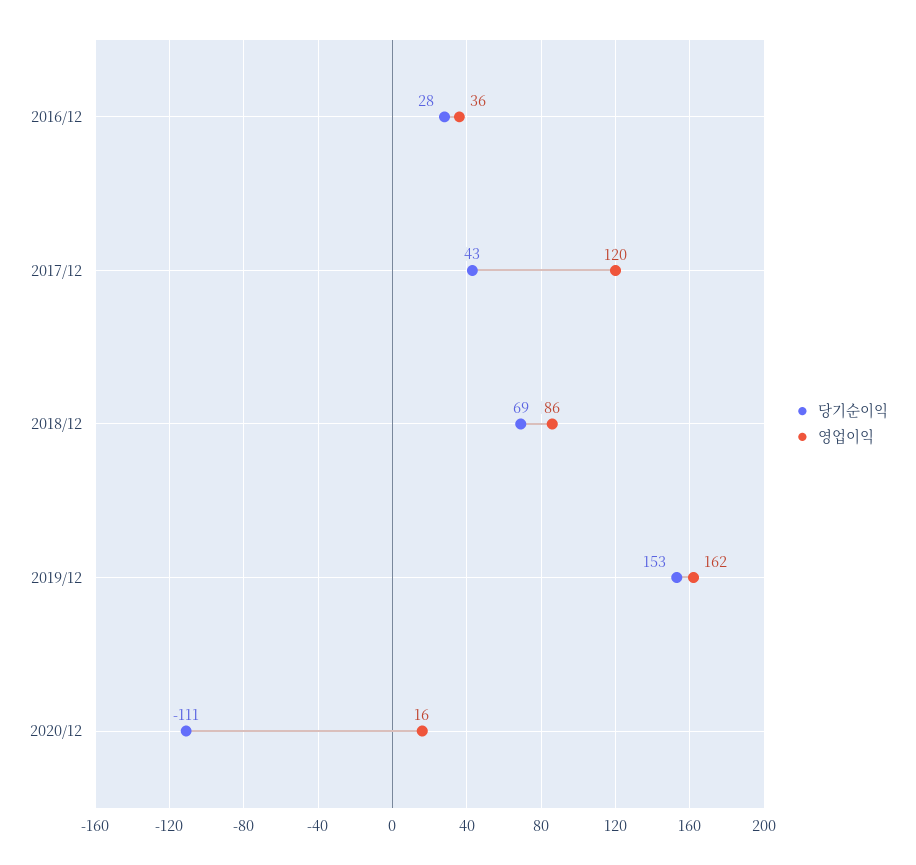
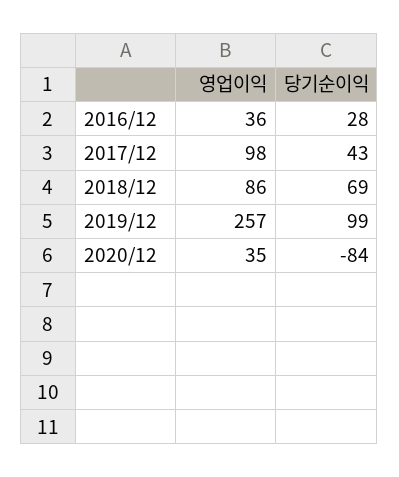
영업이익, 2017/12: 120 -> 98
당기순이익, 2019/12: 153 -> 99
영업이익, 2019/12: 162 -> 257
당기순이익, 2020/12: -111 -> -84
영업이익, 2020/12: 16 -> 35

